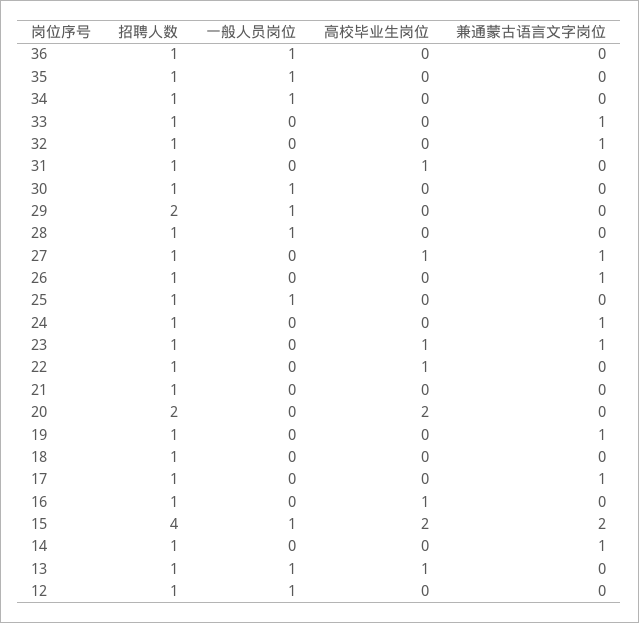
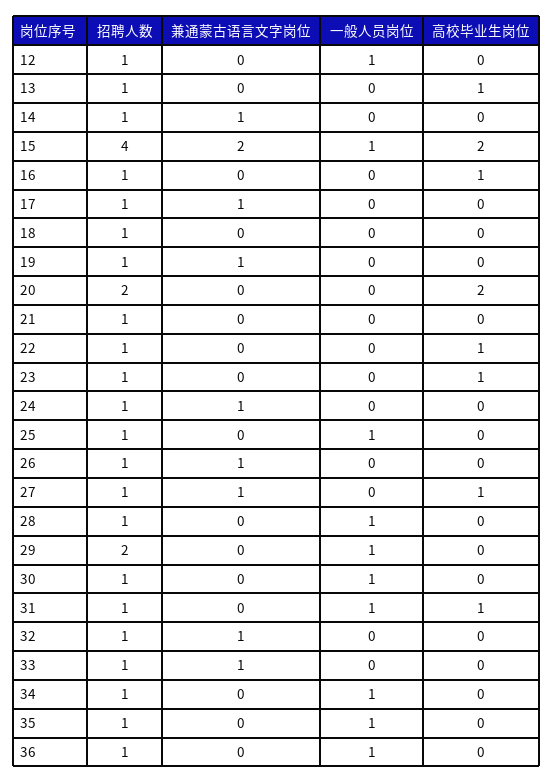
一般人员岗位, 31: 0 -> 1
兼通蒙古语言文字岗位, 23: 1 -> 0
一般人员岗位, 13: 1 -> 0

